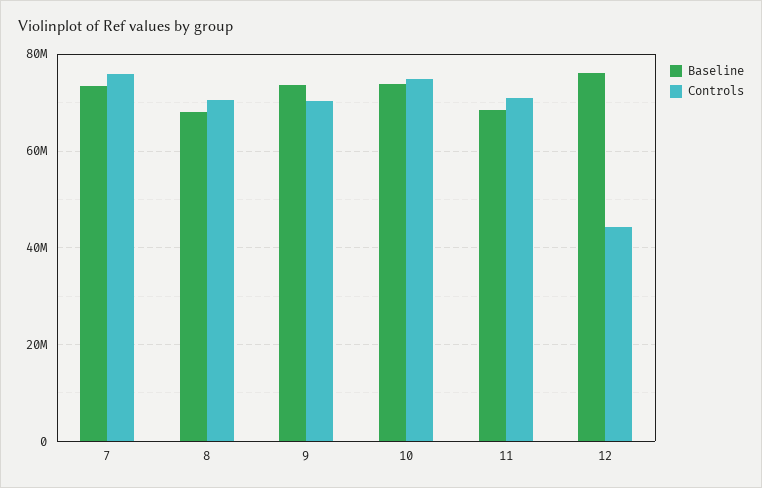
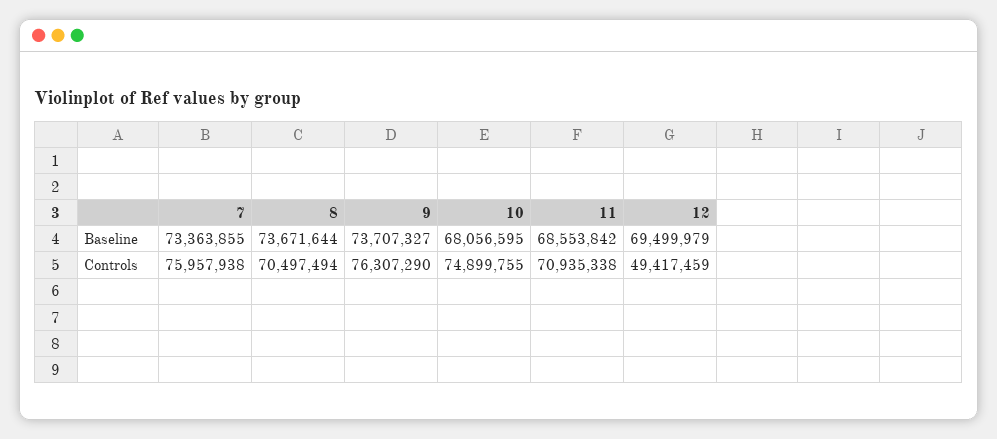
Baseline, 8: 68000000 -> 73671644
Controls, 9: 70000000 -> 76307290
Baseline, 10: 74000000 -> 68056595
Baseline, 12: 76000000 -> 69499979
Controls, 12: 44000000 -> 49417459

